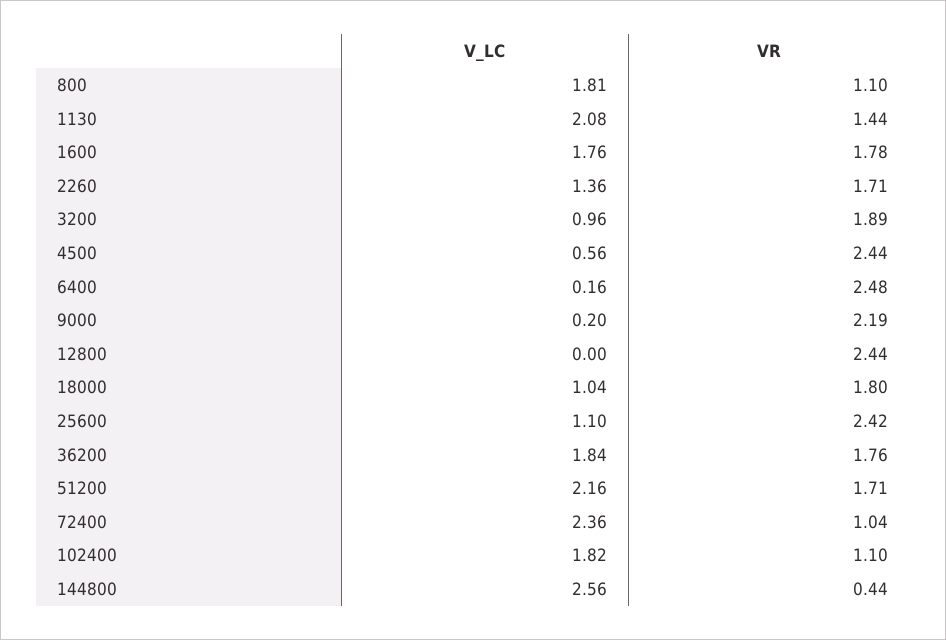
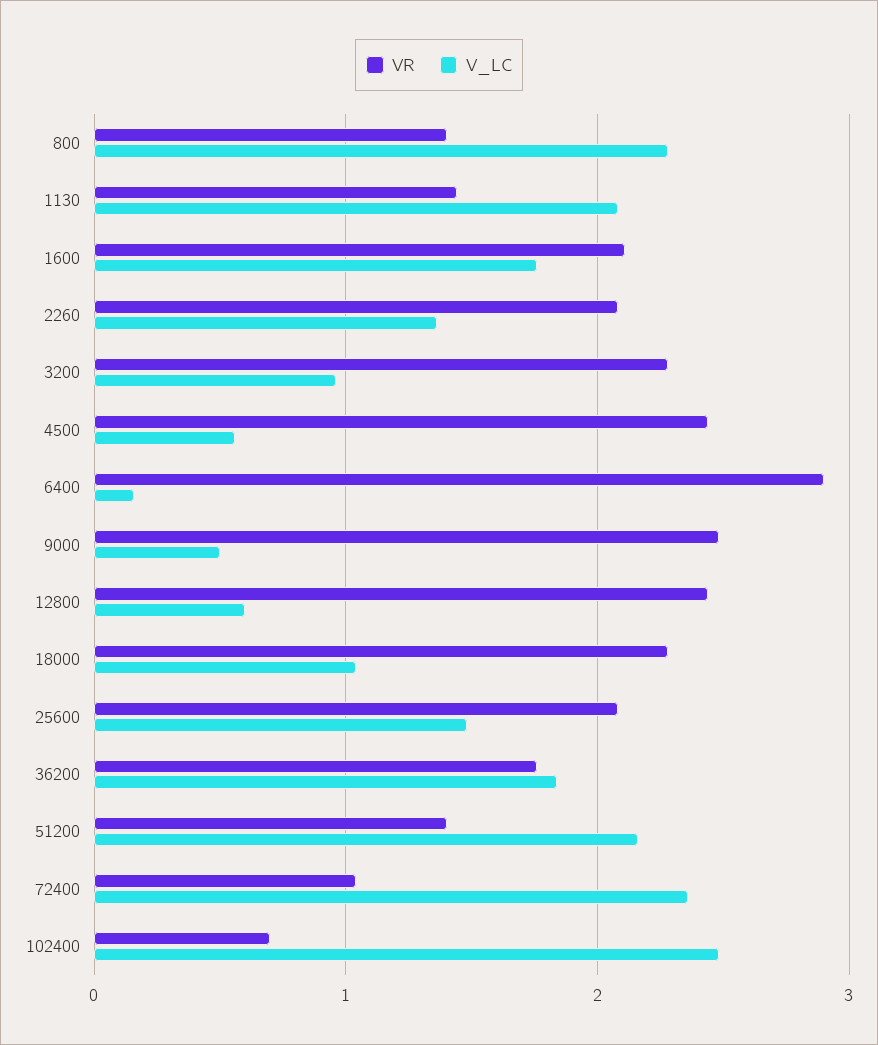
V_LC, 800: 1.81 -> 2.3
VR, 800: 1.1 -> 1.4
VR, 1600: 1.78 -> 2.1
VR, 2260: 1.71 -> 2.1
VR, 3200: 1.89 -> 2.3
VR, 6400: 2.48 -> 2.9
V_LC, 9000: 0.2 -> 0.5
VR, 9000: 2.19 -> 2.5
V_LC, 12800: 0 -> 0.6
VR, 18000: 1.8 -> 2.3
V_LC, 25600: 1.1 -> 1.5
VR, 25600: 2.42 -> 2.1
VR, 51200: 1.71 -> 1.4
V_LC, 102400: 1.82 -> 2.5
VR, 102400: 1.1 -> 0.7
V_LC, 144800: 2.56 -> none
VR, 144800: 0.44 -> none

